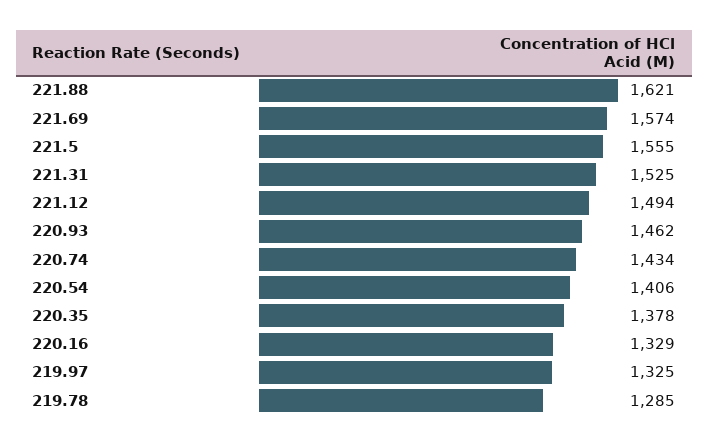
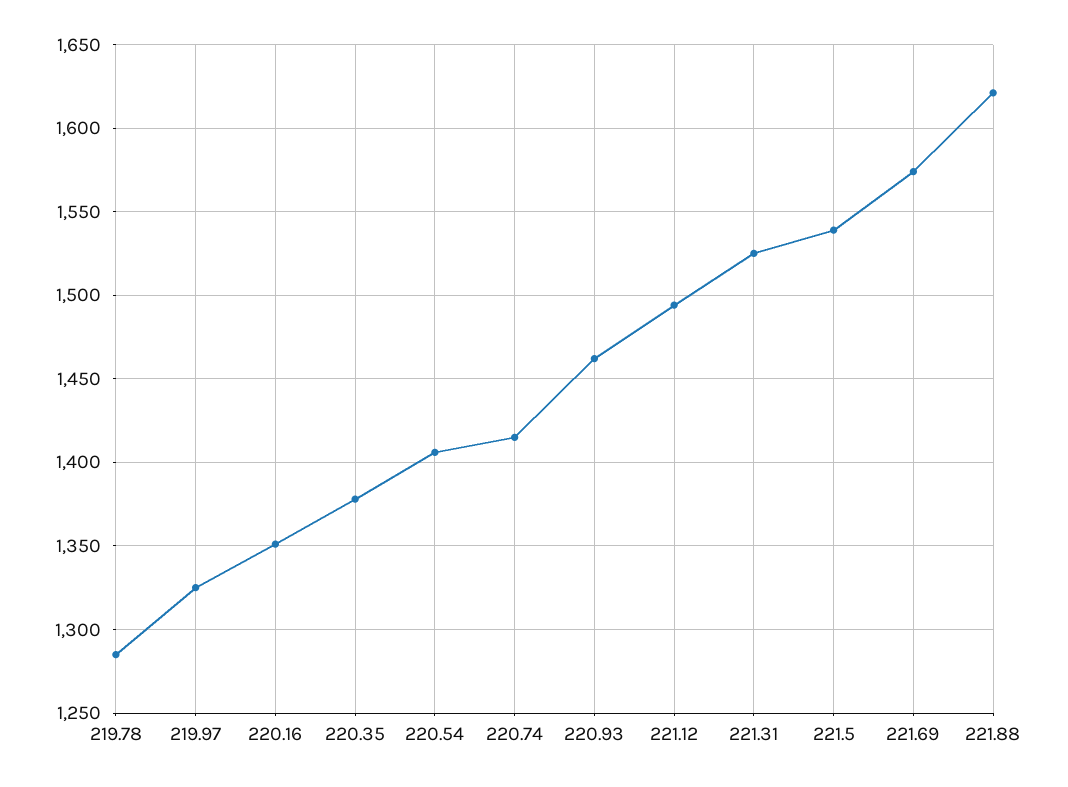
221.5: 1555 -> 1540
220.74: 1434 -> 1415
220.16: 1329 -> 1350

